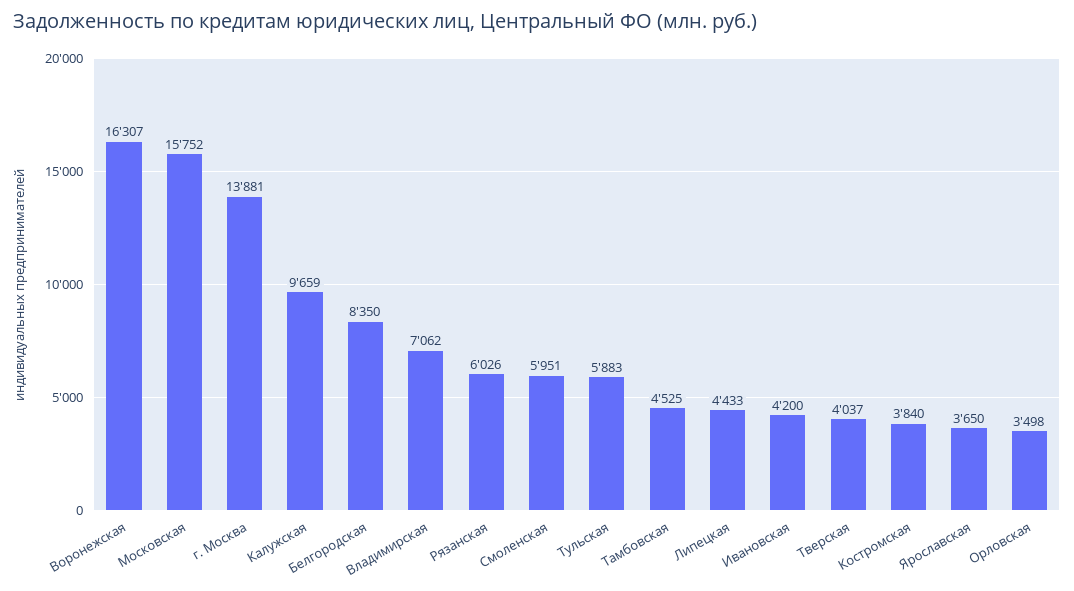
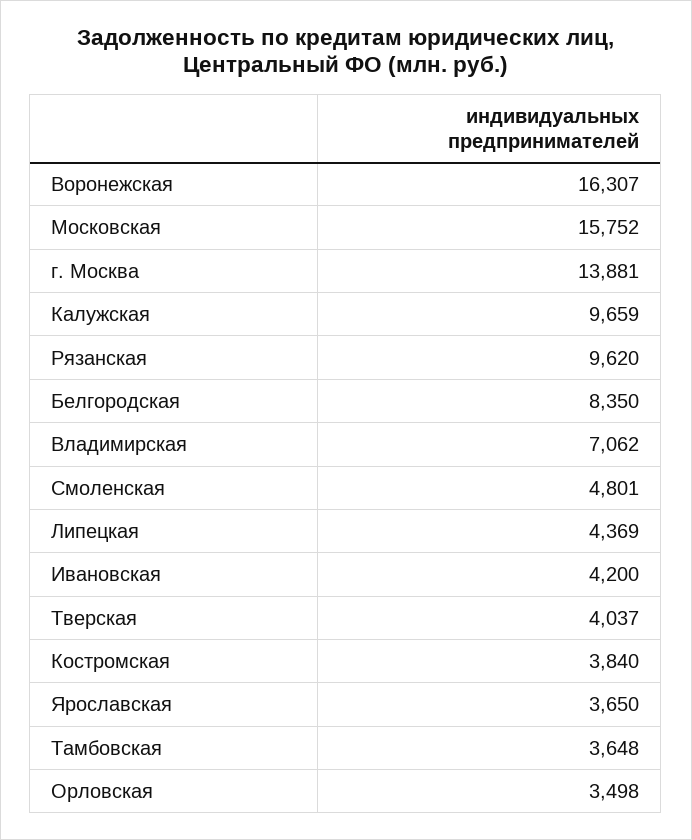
Рязанская: 6026 -> 9620
Смоленская: 5951 -> 4801
Тульская: 5883 -> none
Тамбовская: 4525 -> 3648
Липецкая: 4433 -> 4369

